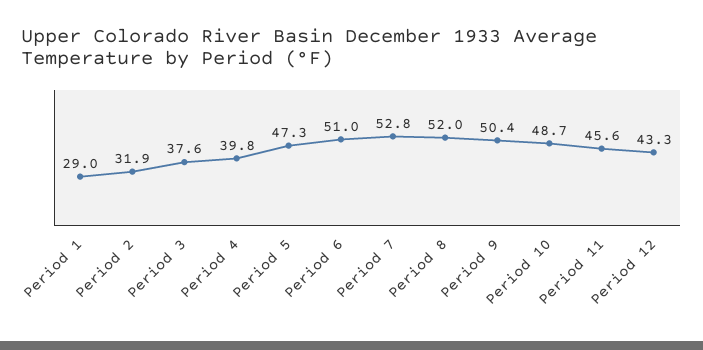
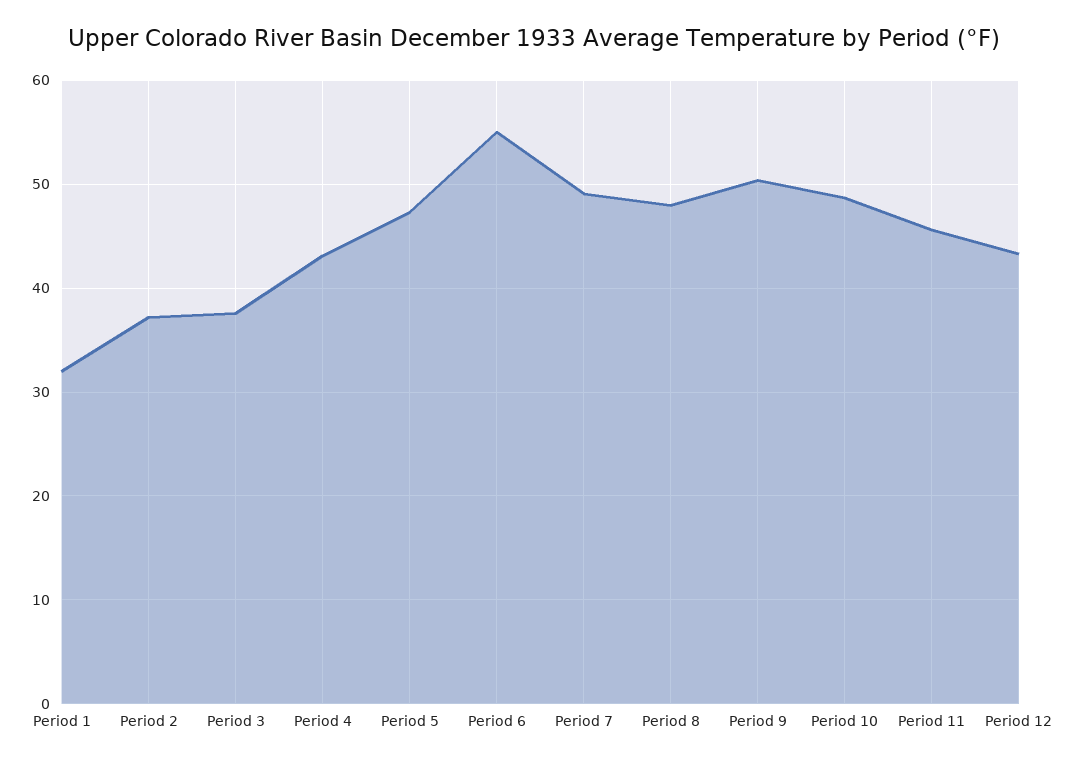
Period 1: 29 -> 32
Period 2: 31.9 -> 37
Period 4: 39.8 -> 43
Period 6: 51 -> 55
Period 7: 52.8 -> 49
Period 8: 52 -> 48

